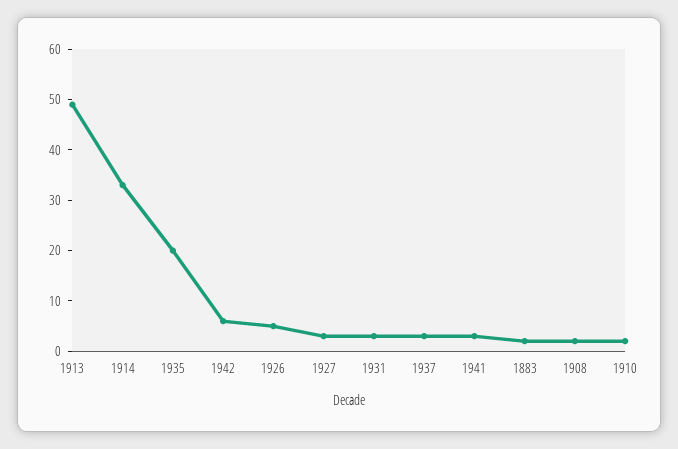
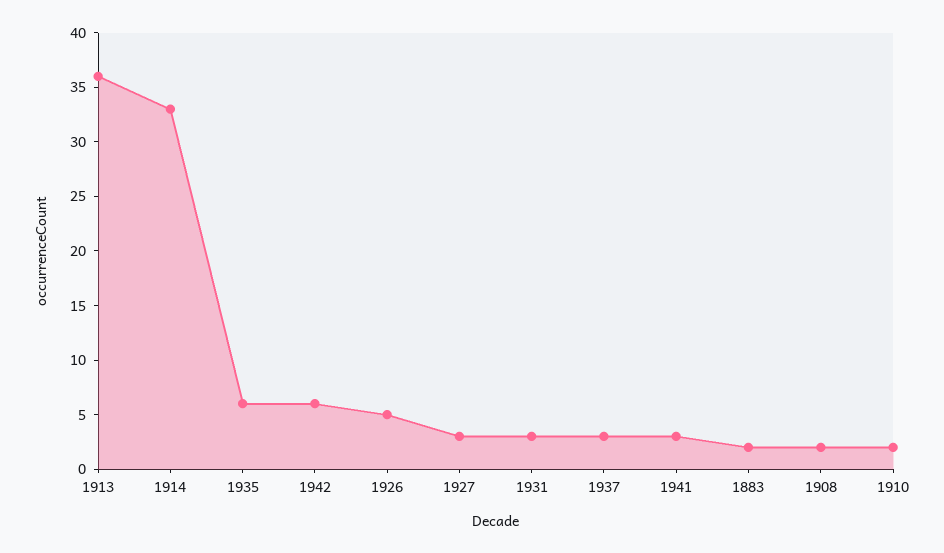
1913: 50 -> 36
1935: 20 -> 6

